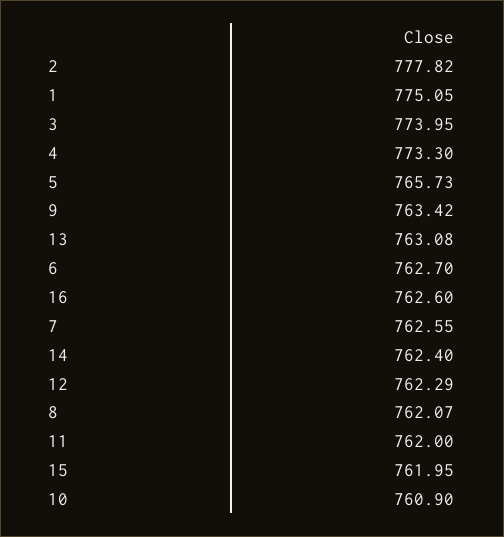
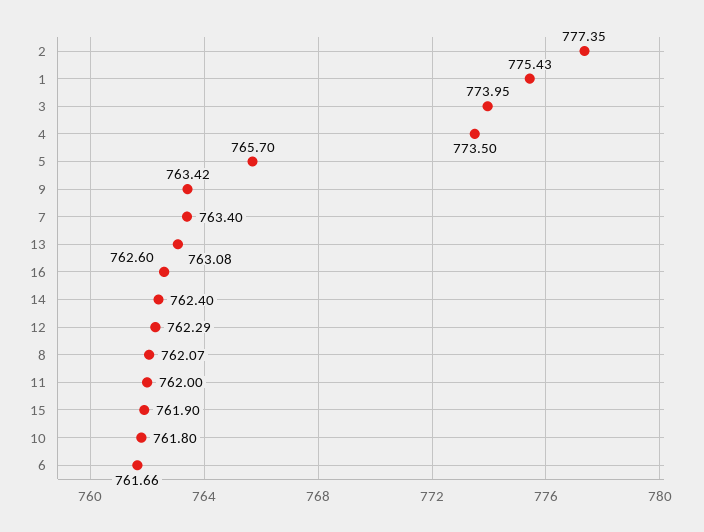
2: 777.82 -> 777.35
1: 775.05 -> 775.43
4: 773.3 -> 773.5
5: 765.73 -> 765.7
6: 762.7 -> 761.66
7: 762.55 -> 763.4
15: 761.95 -> 761.9
10: 760.9 -> 761.8

